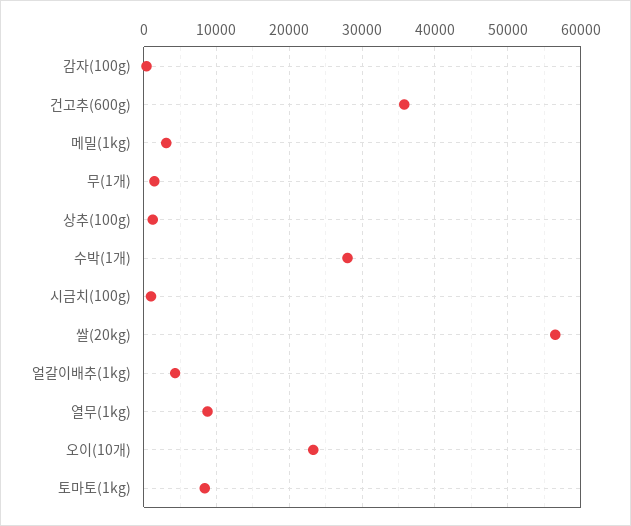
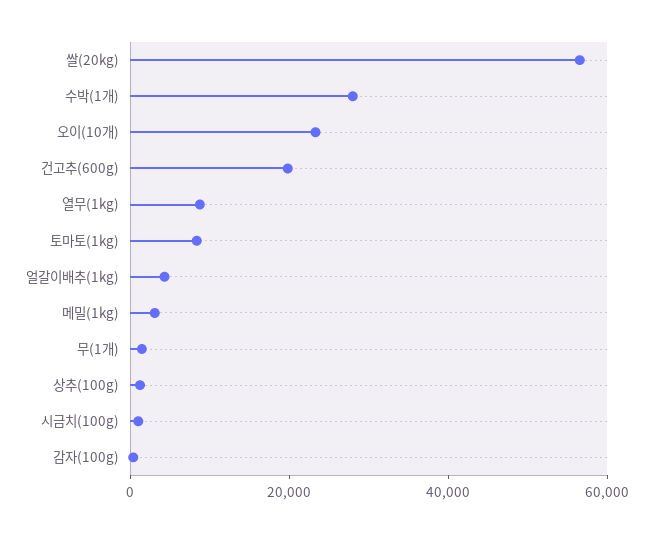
건고추(600g): 36000 -> 20000

